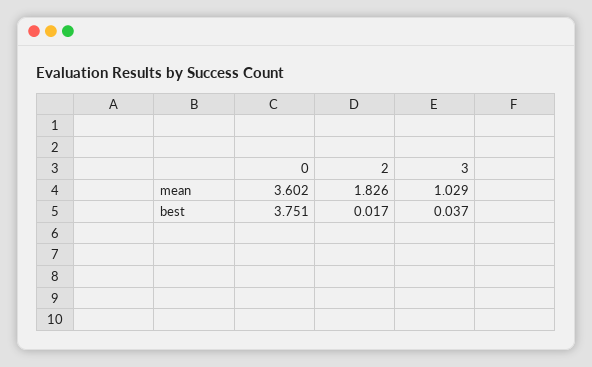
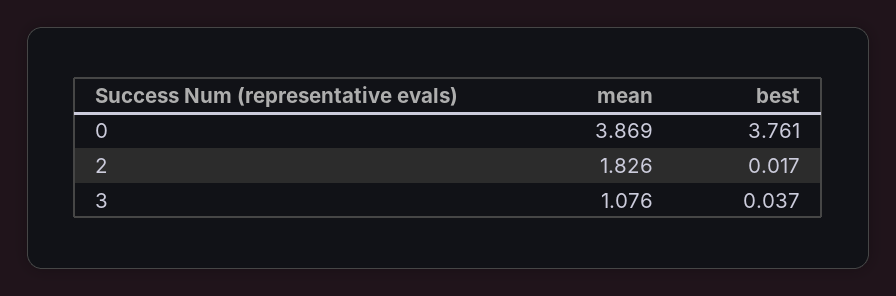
0, mean: 3.602 -> 3.869
3, mean: 1.029 -> 1.076
0, best: 3.751 -> 3.761

